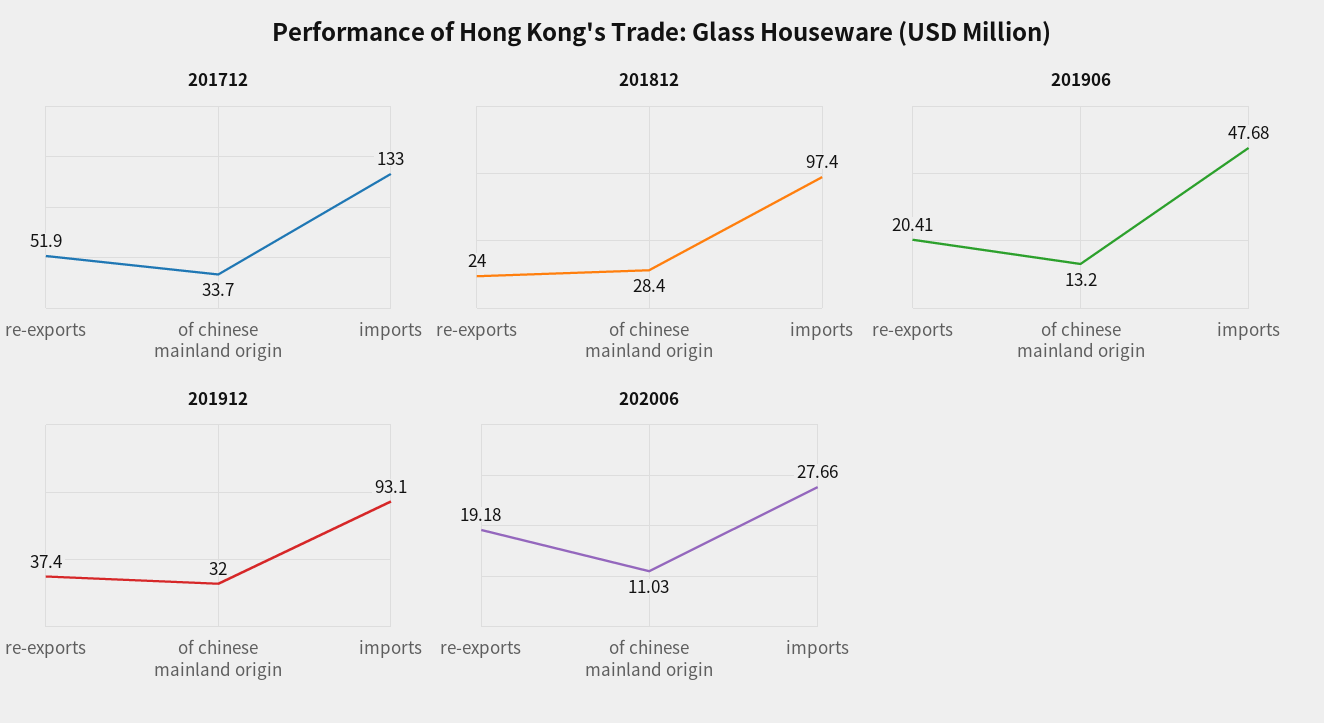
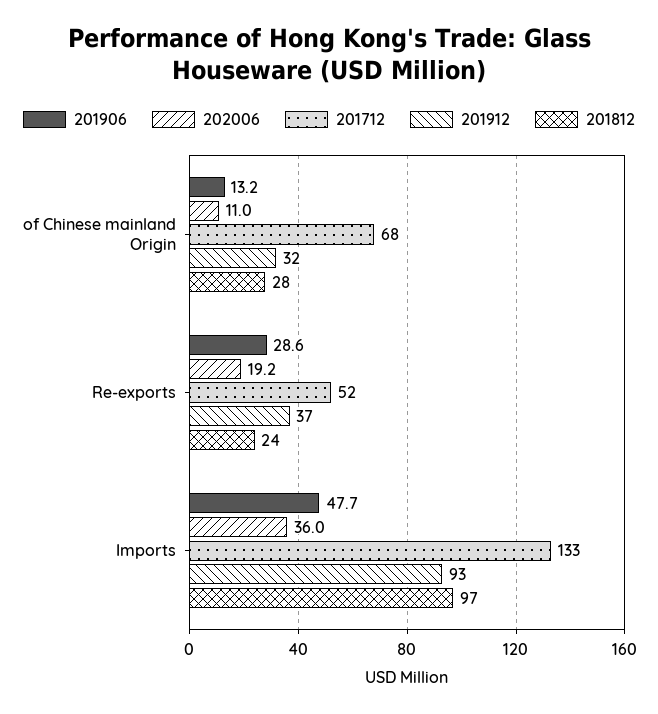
201712, of chinese mainland origin: 33.7 -> 68
201906, re-exports: 20.41 -> 28.6
202006, imports: 27.66 -> 36

